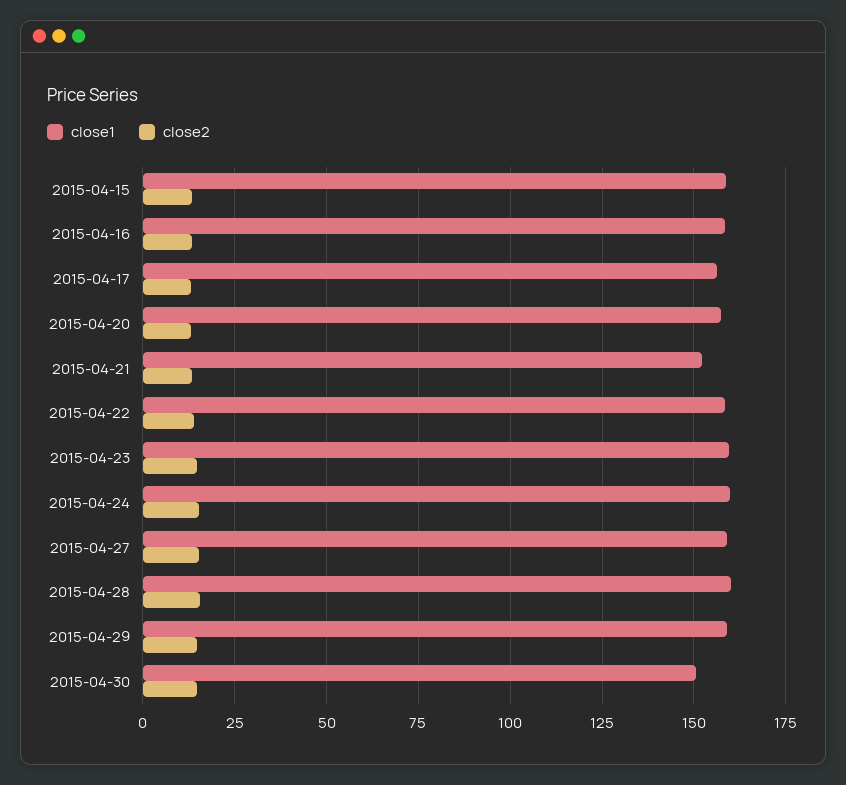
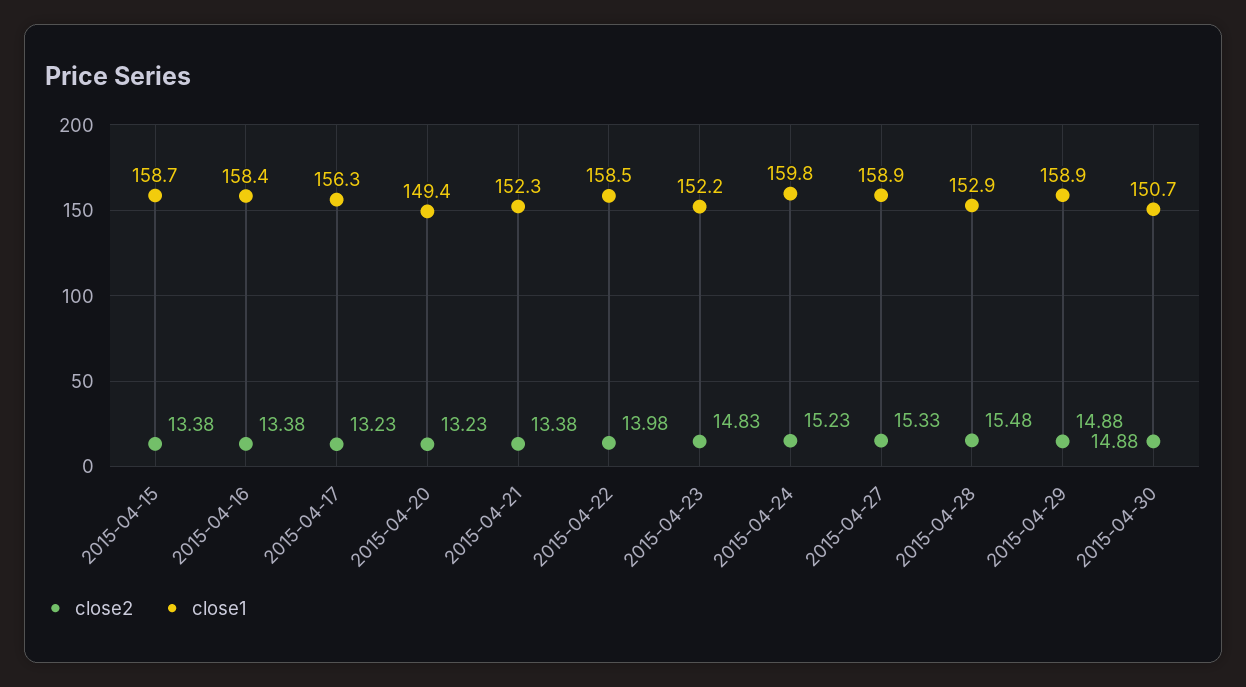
close1, 2015-04-20: 157.5 -> 149.4
close1, 2015-04-23: 160 -> 152.2
close1, 2015-04-28: 160 -> 152.9

